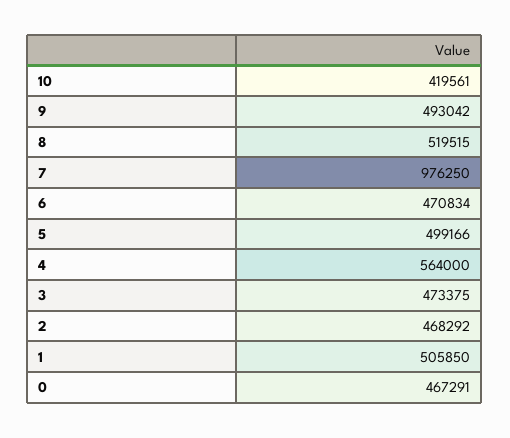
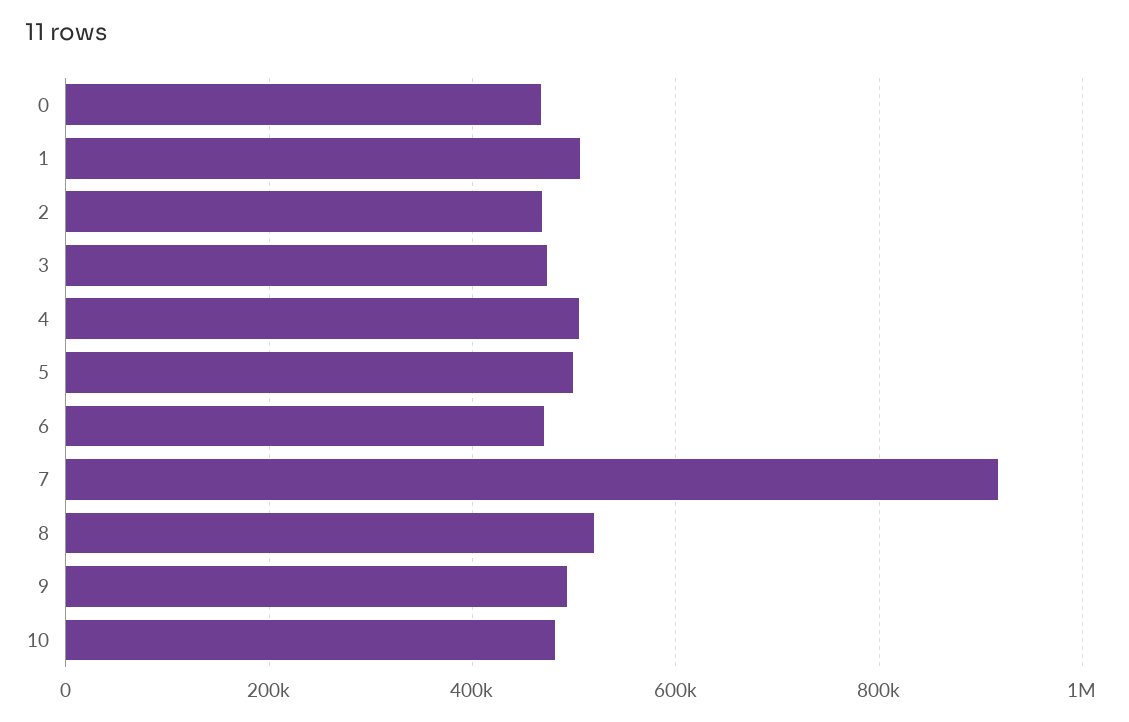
10: 419561 -> 480000
7: 976250 -> 920000
4: 564000 -> 500000

